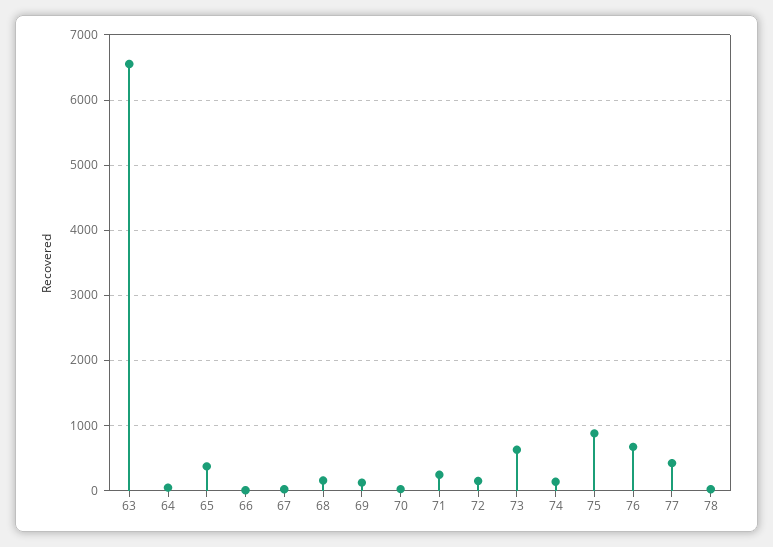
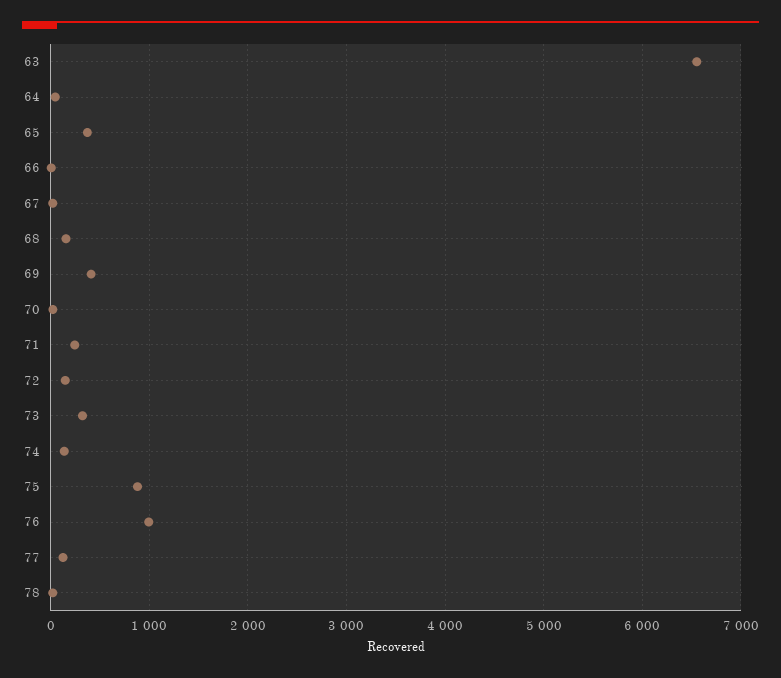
69: 100 -> 400
73: 600 -> 300
76: 700 -> 1000
77: 400 -> 100

